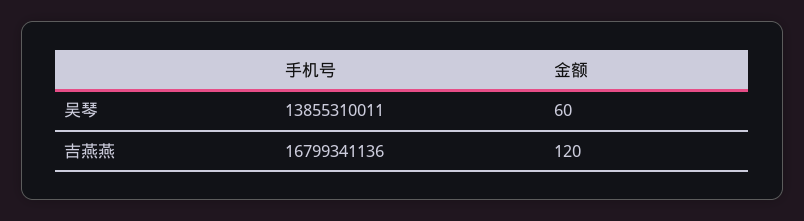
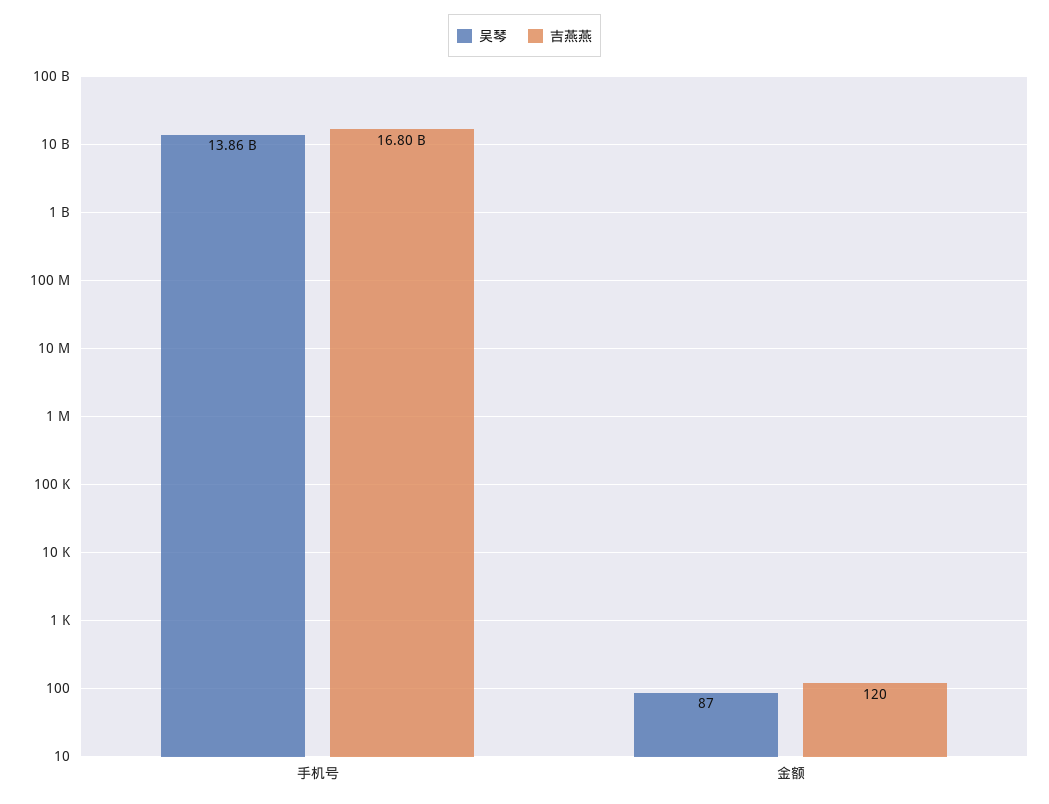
吴琴, 金额: 60 -> 87

